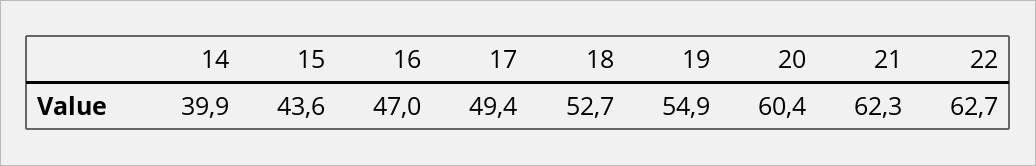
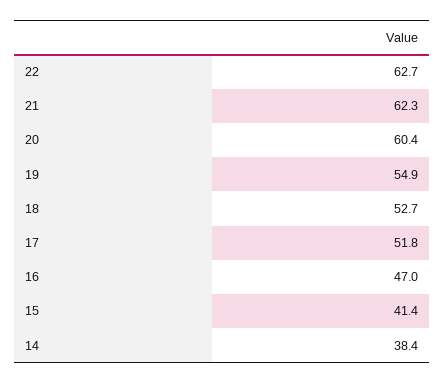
14: 39.9 -> 38.4
15: 43.6 -> 41.4
17: 49.4 -> 51.8

